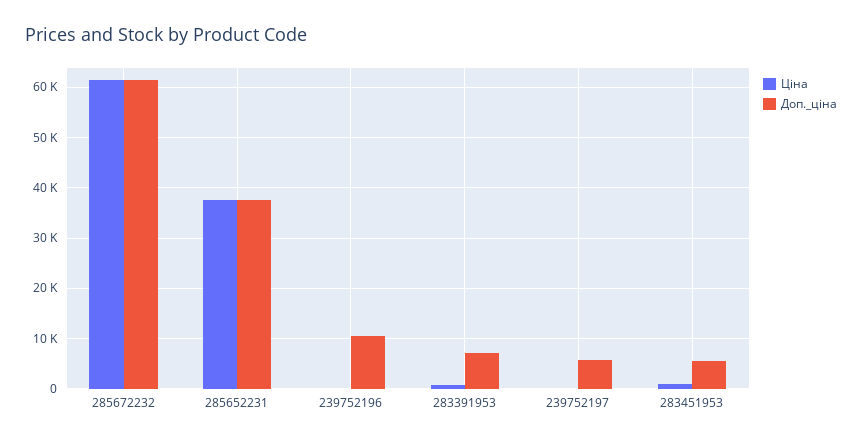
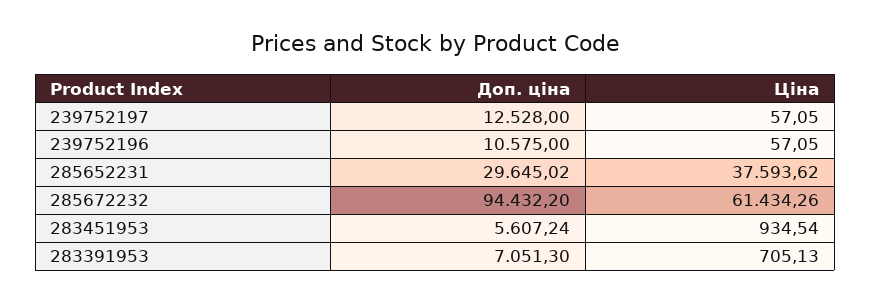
Доп._ціна, 285672232: 62000 -> 94432.2
Доп._ціна, 285652231: 38000 -> 29645.02
Доп._ціна, 239752197: 6000 -> 12528

